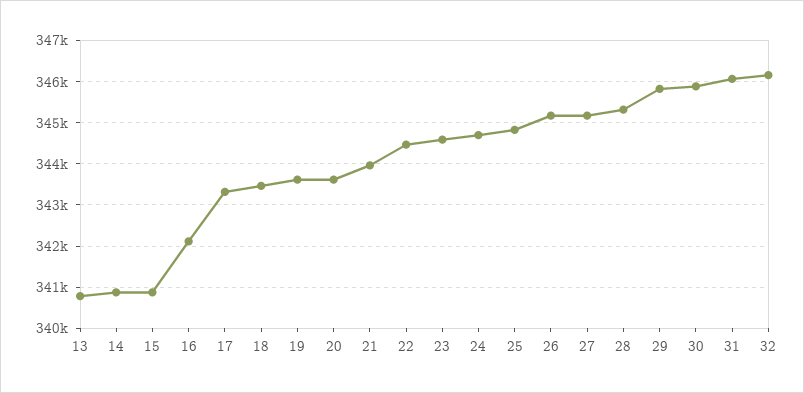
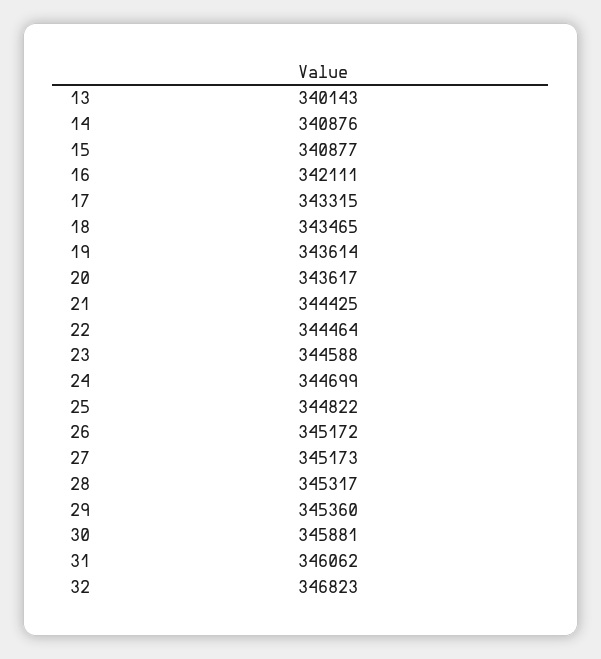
13: 340800 -> 340143
21: 344000 -> 344425
29: 345800 -> 345360
32: 346200 -> 346823

